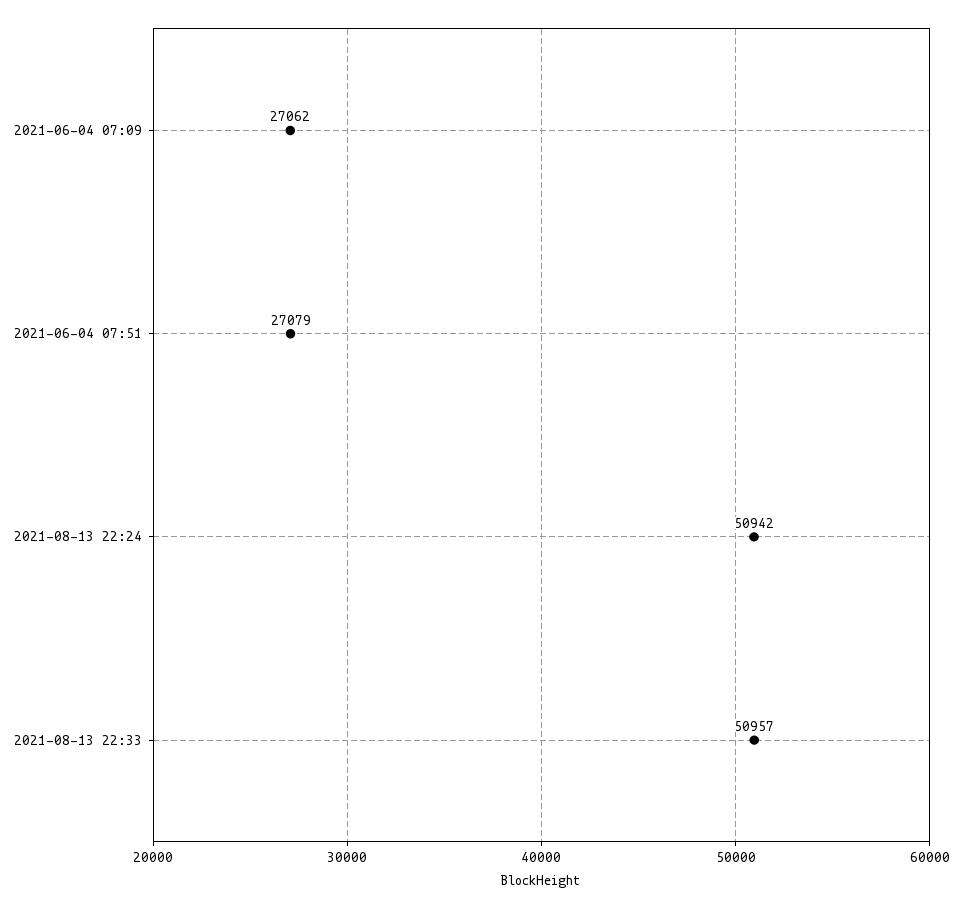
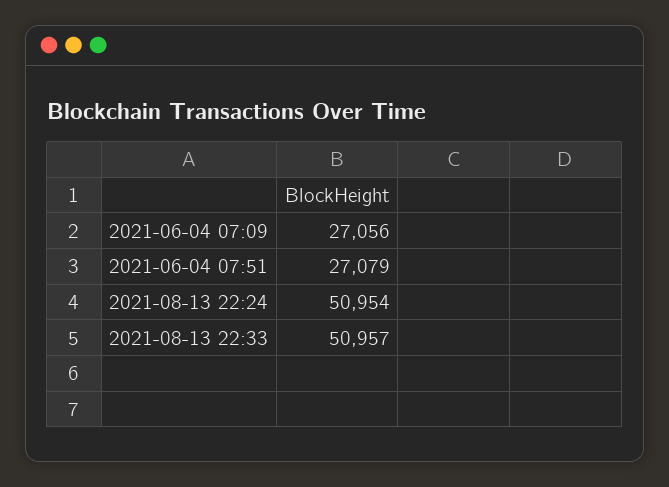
2021-06-04 07:09: 27062 -> 27056
2021-08-13 22:24: 50942 -> 50954

